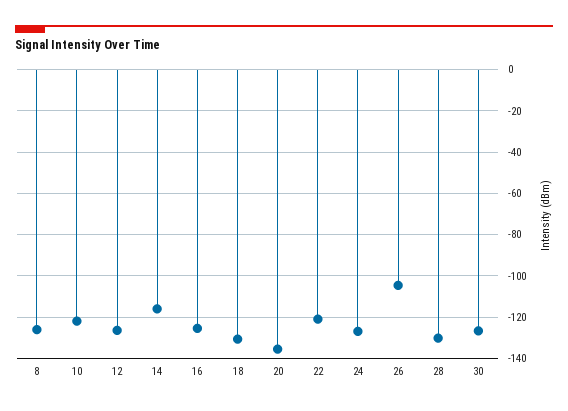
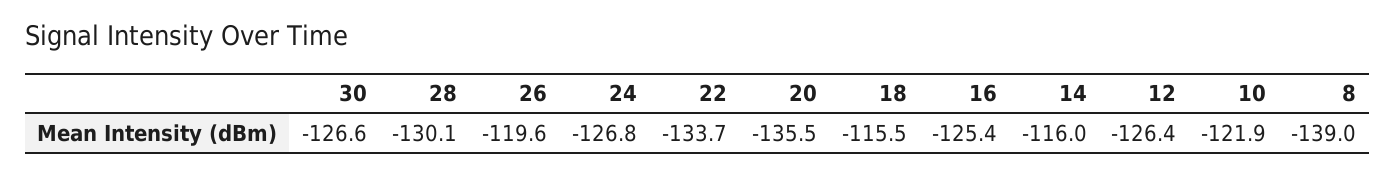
8: -125 -> -139
18: -130 -> -115.5
22: -120 -> -133.7
26: -105 -> -119.6

